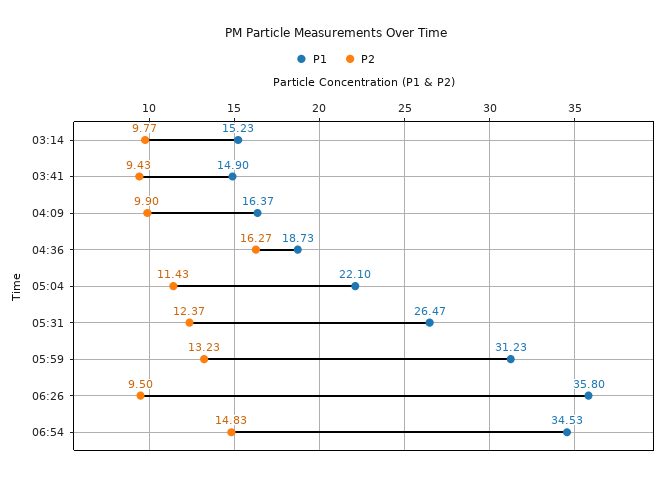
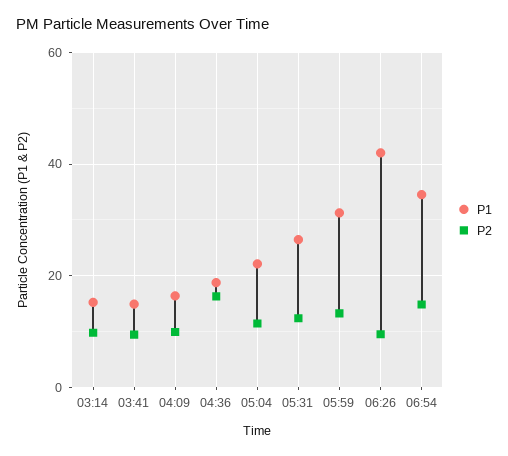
P1, 06:26: 35.8 -> 42

